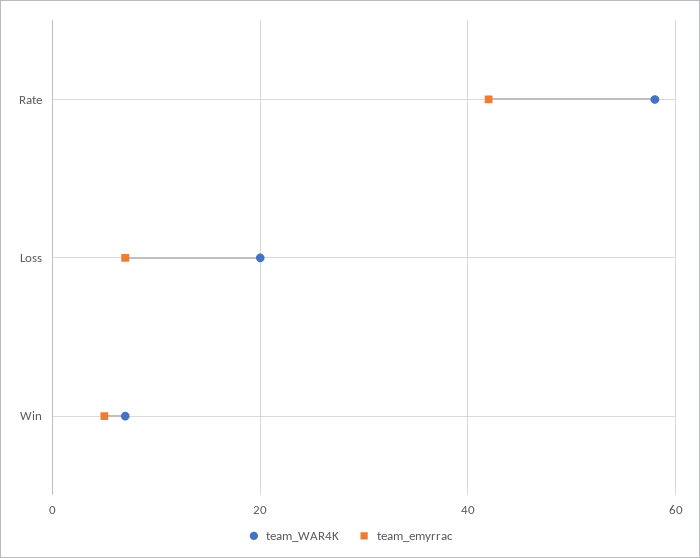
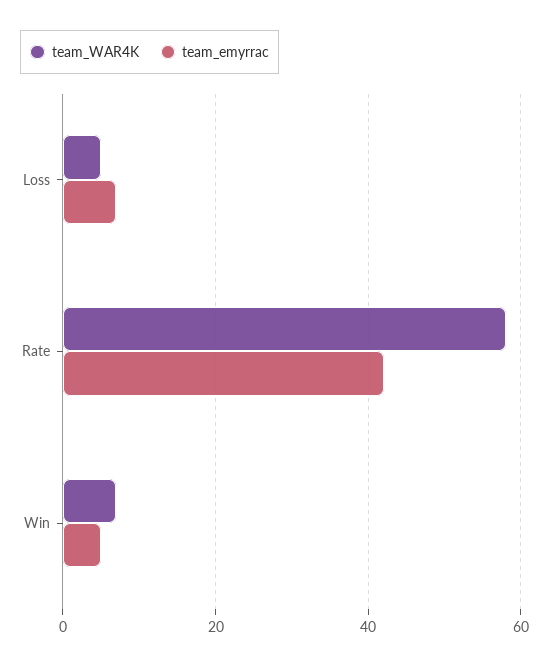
team_WAR4K, Loss: 20 -> 5

